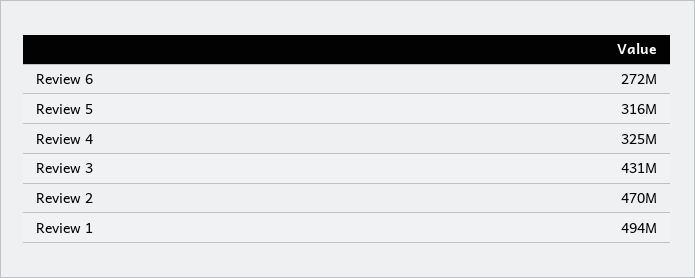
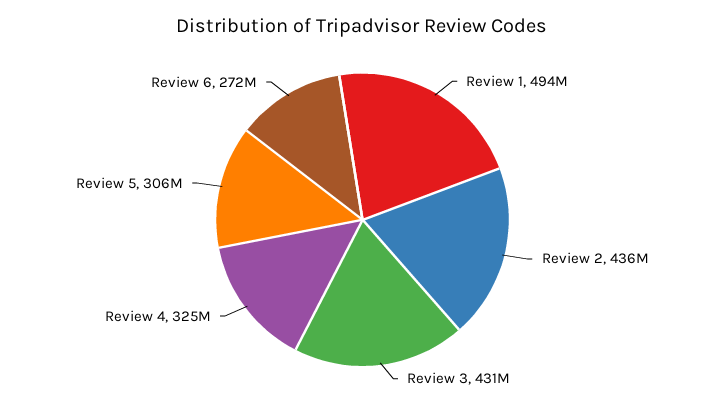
Review 5: 316000000 -> 306000000
Review 2: 470000000 -> 436000000

